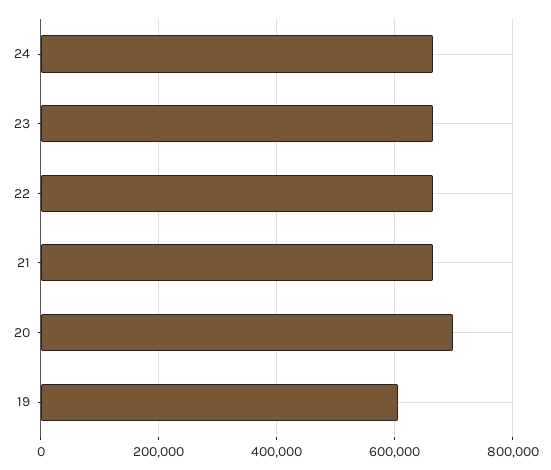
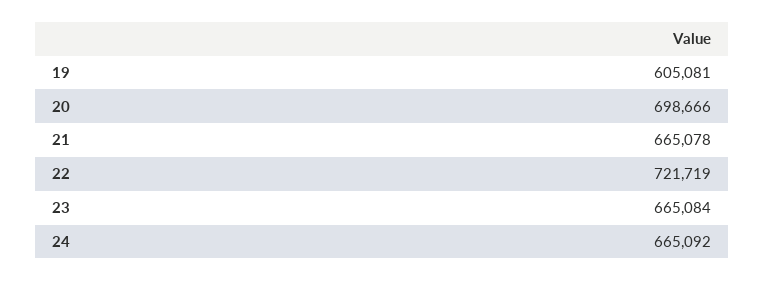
22: 660000 -> 721719

